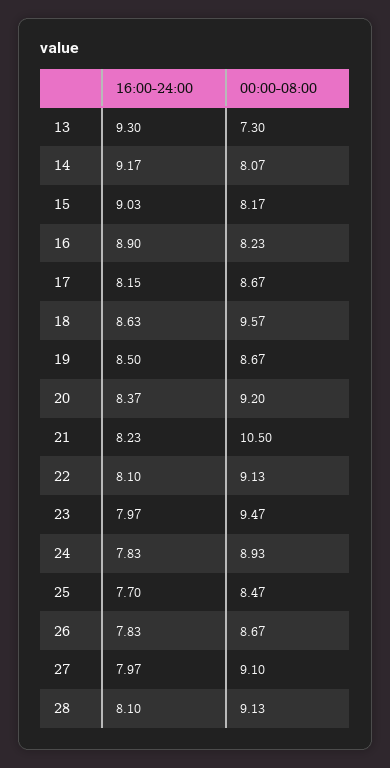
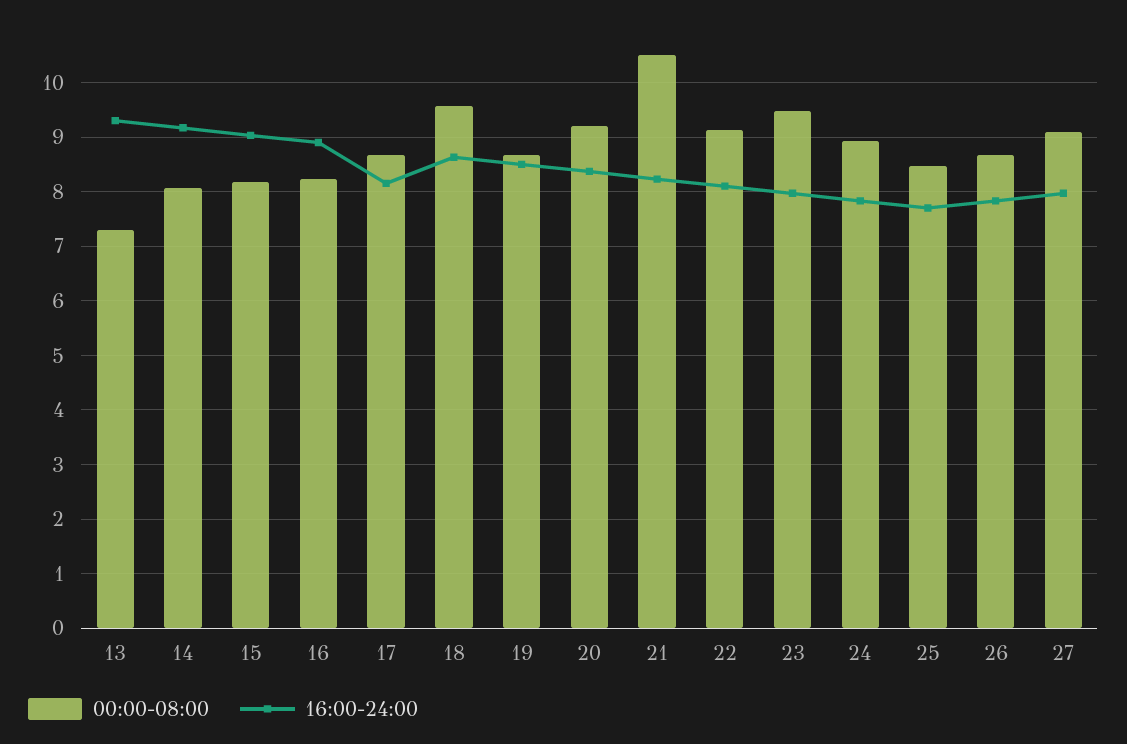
16:00-24:00, 28: 8.1 -> none
00:00-08:00, 28: 9.13 -> none

